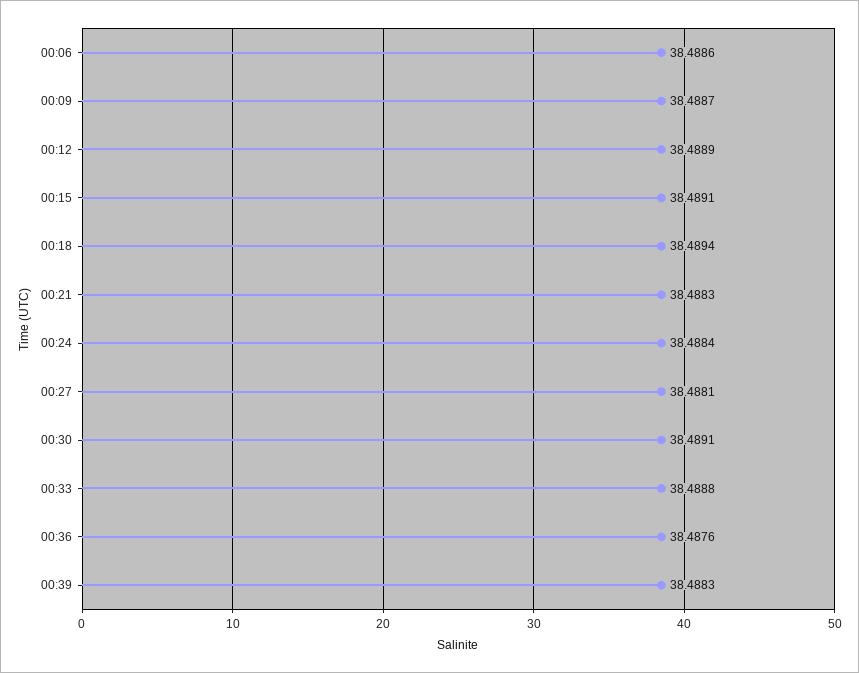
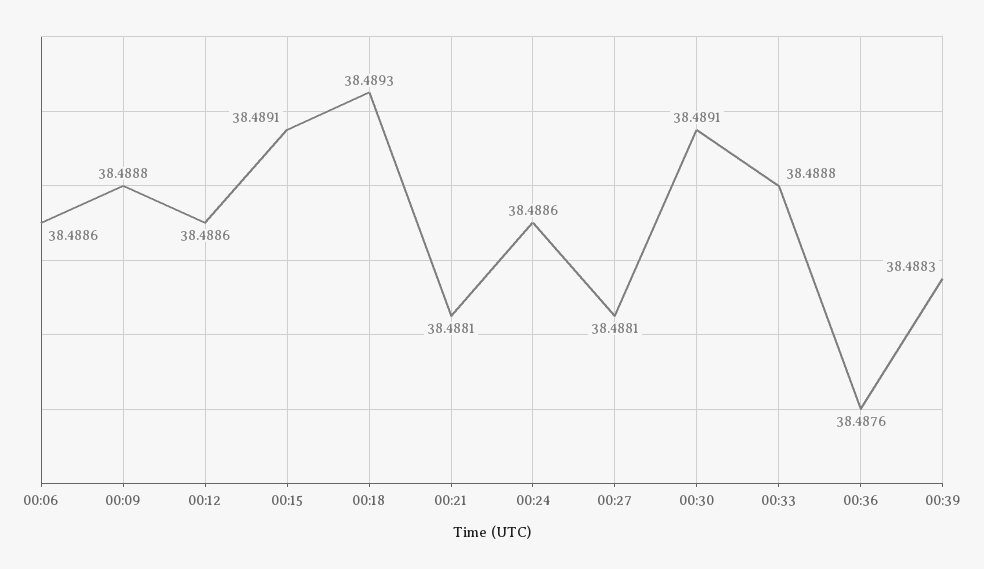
00:09: 38.4887 -> 38.4888
00:12: 38.4889 -> 38.4886
00:18: 38.4894 -> 38.4893
00:21: 38.4883 -> 38.4881
00:24: 38.4884 -> 38.4886

